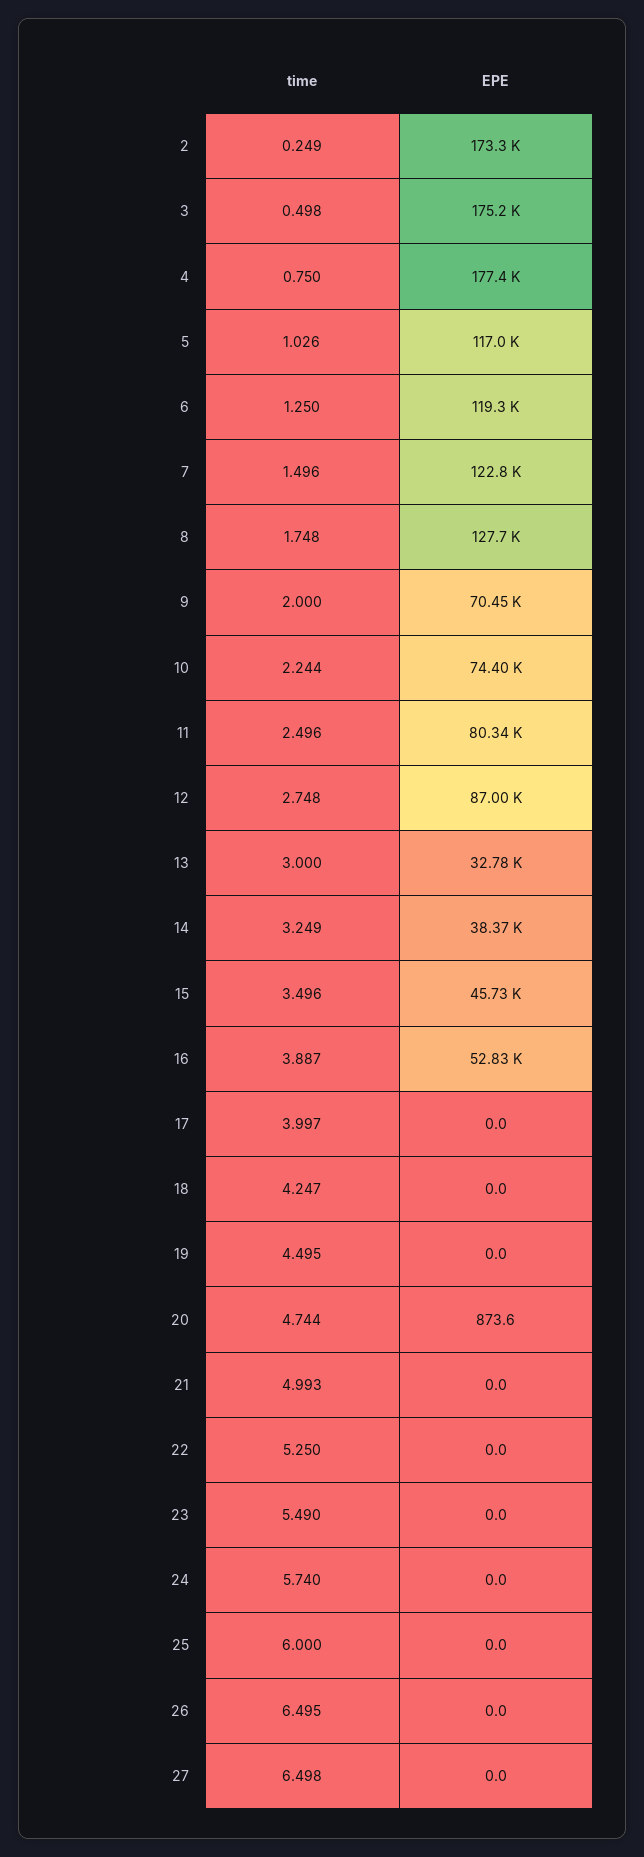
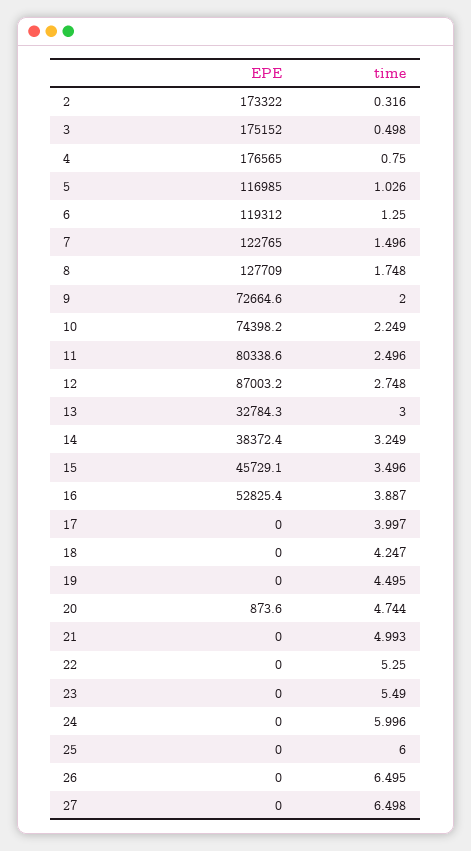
time, 2: 0.249 -> 0.316
EPE, 4: 177400 -> 176565
EPE, 9: 70450 -> 72664.6
time, 10: 2.244 -> 2.249
time, 24: 5.74 -> 5.996

